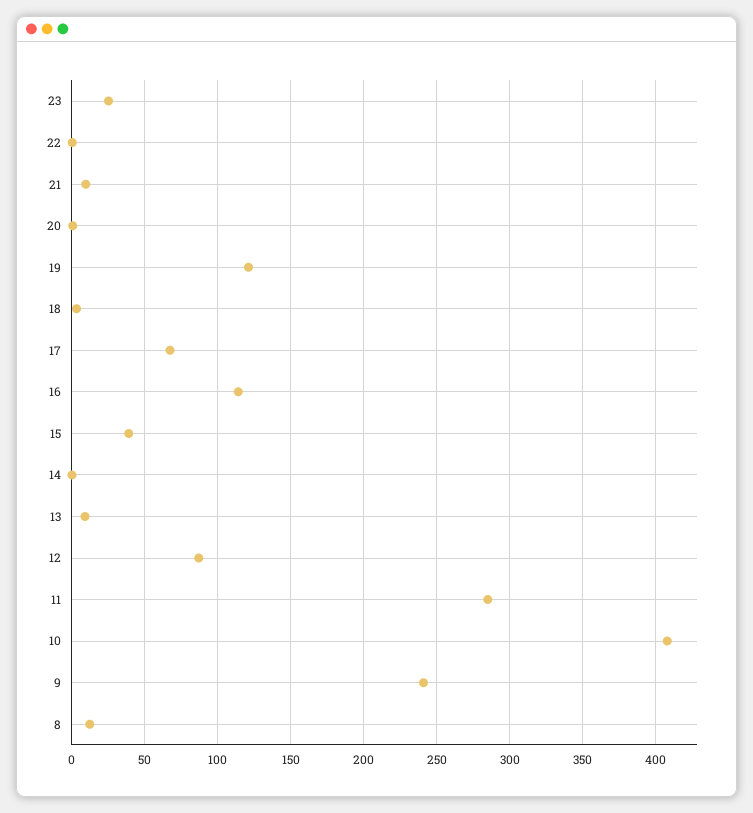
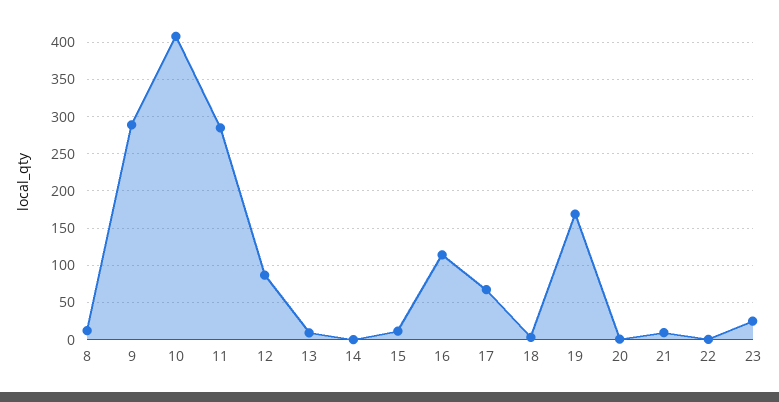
19: 120 -> 170
15: 40 -> 10
9: 240 -> 290

